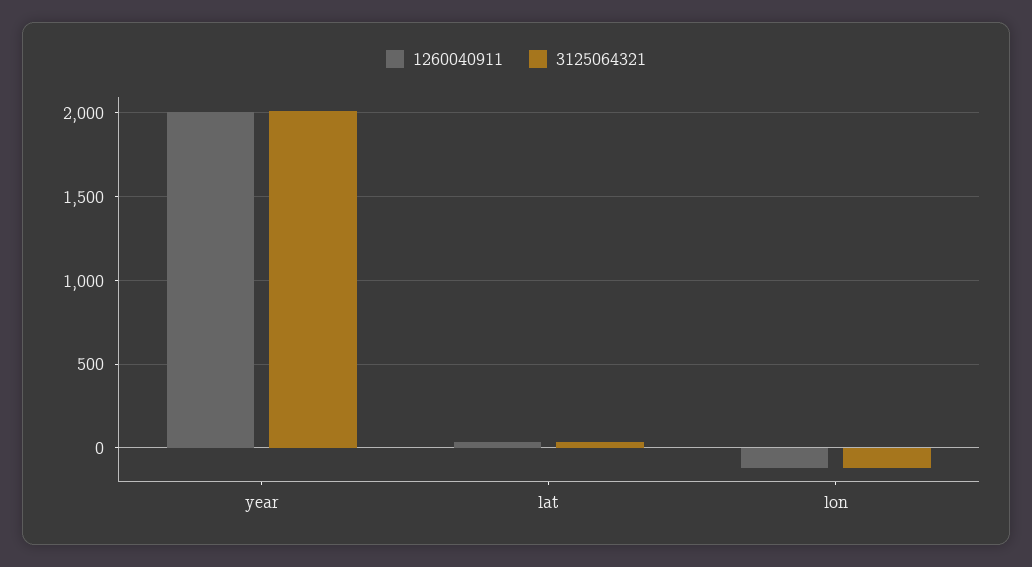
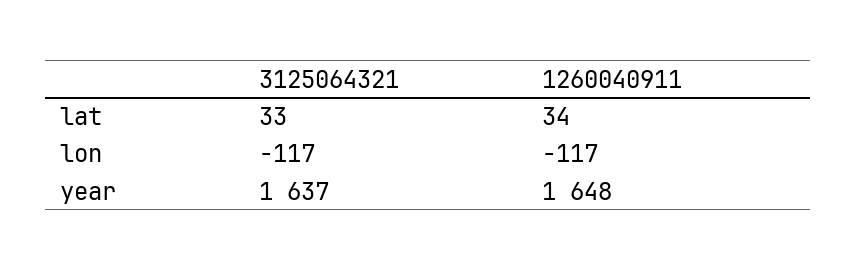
1260040911, year: 2000 -> 1648
3125064321, year: 2000 -> 1637

